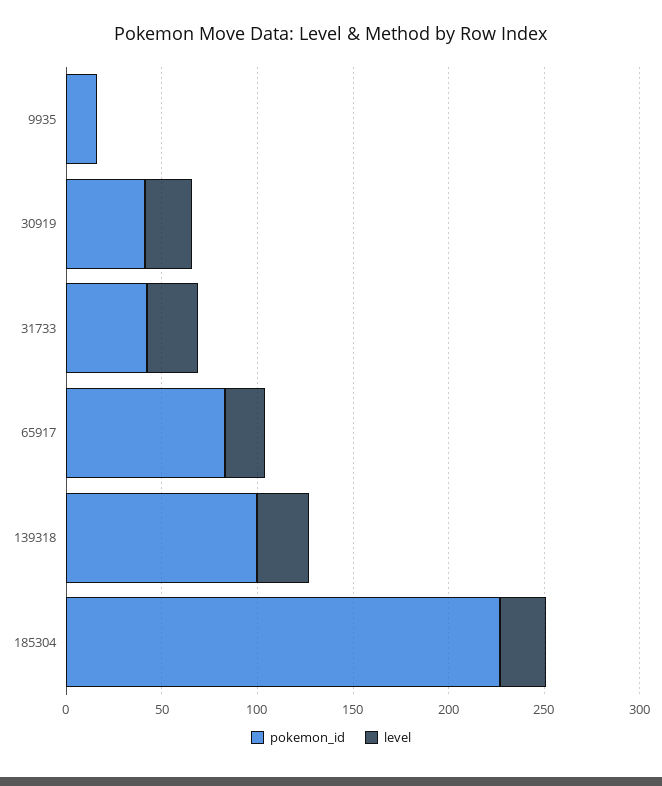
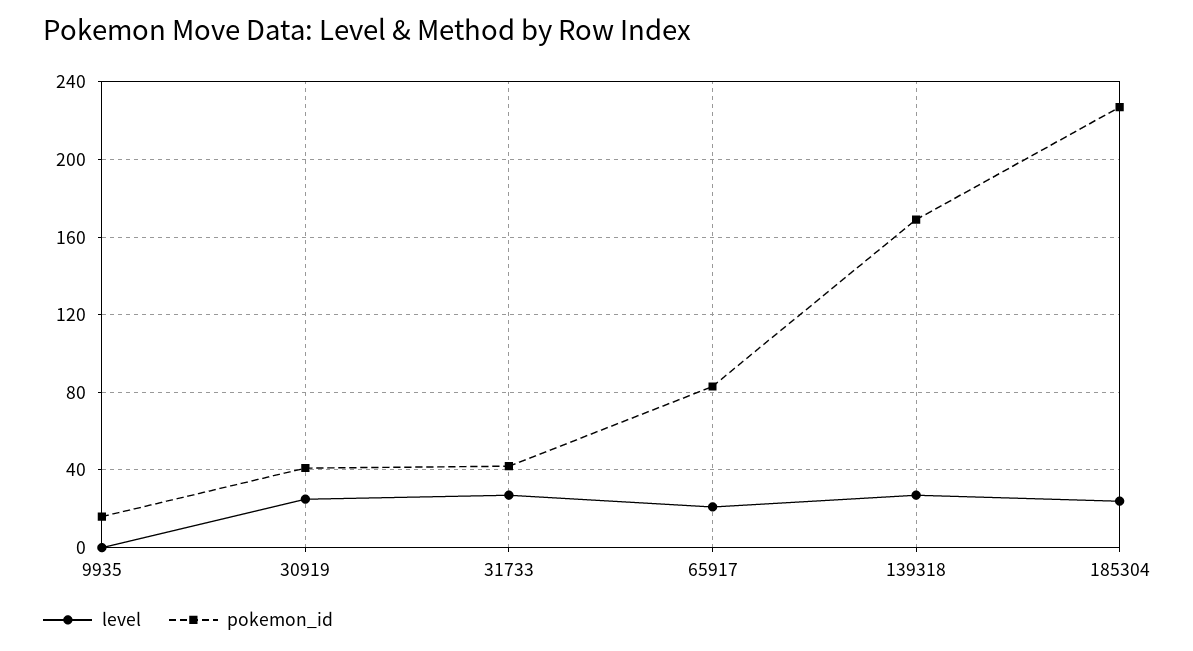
pokemon_id, 139318: 100 -> 170

